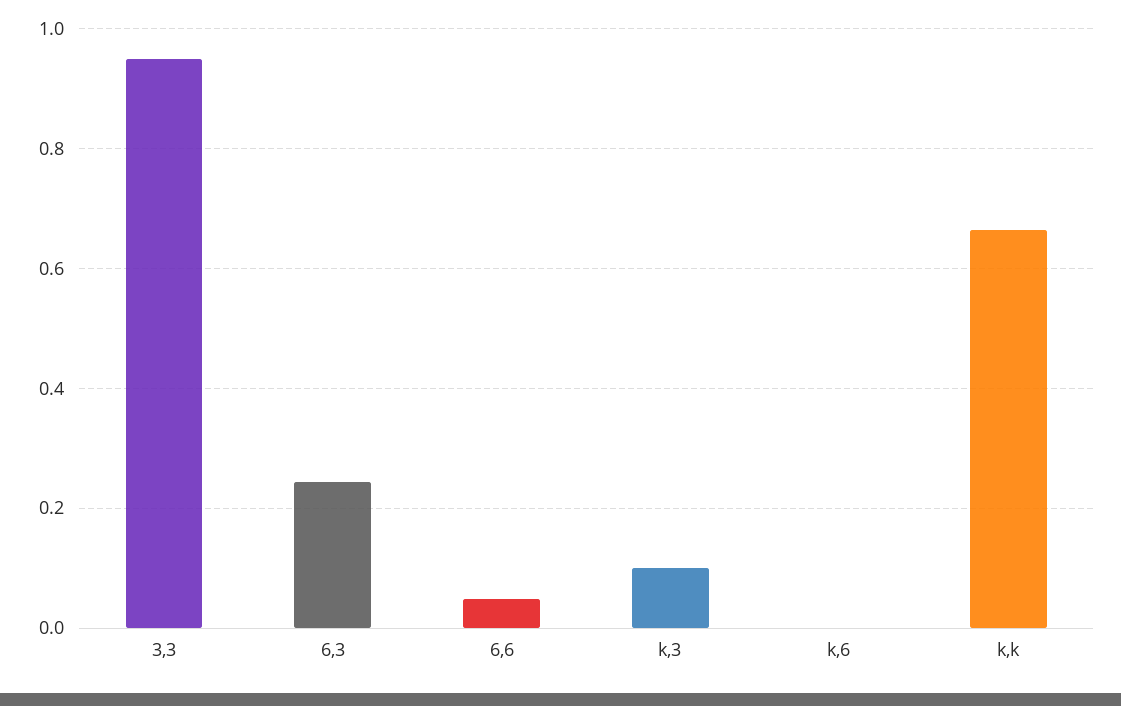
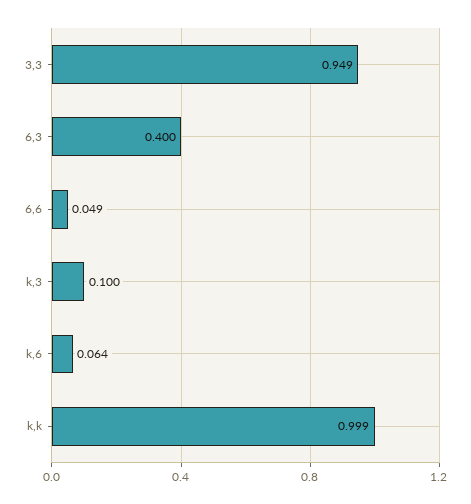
6,3: 0.24 -> 0.4
k,6: 0 -> 0.064
k,k: 0.66 -> 0.999

